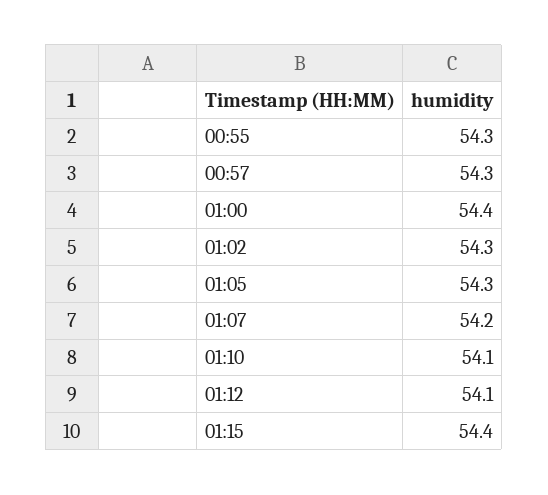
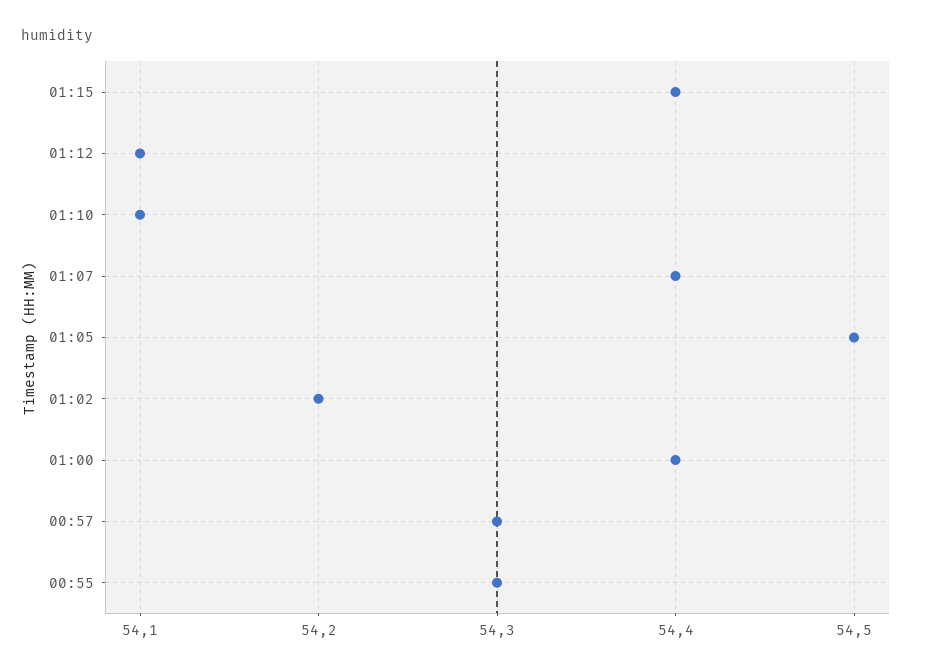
01:02: 54.3 -> 54.2
01:05: 54.3 -> 54.5
01:07: 54.2 -> 54.4

